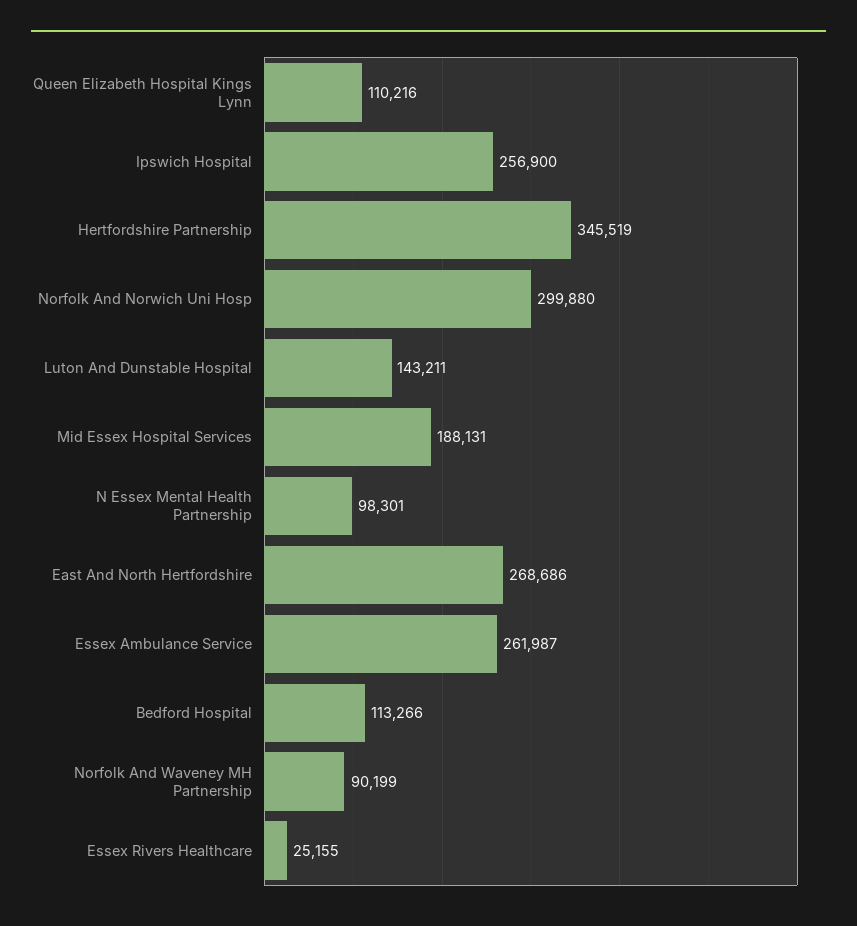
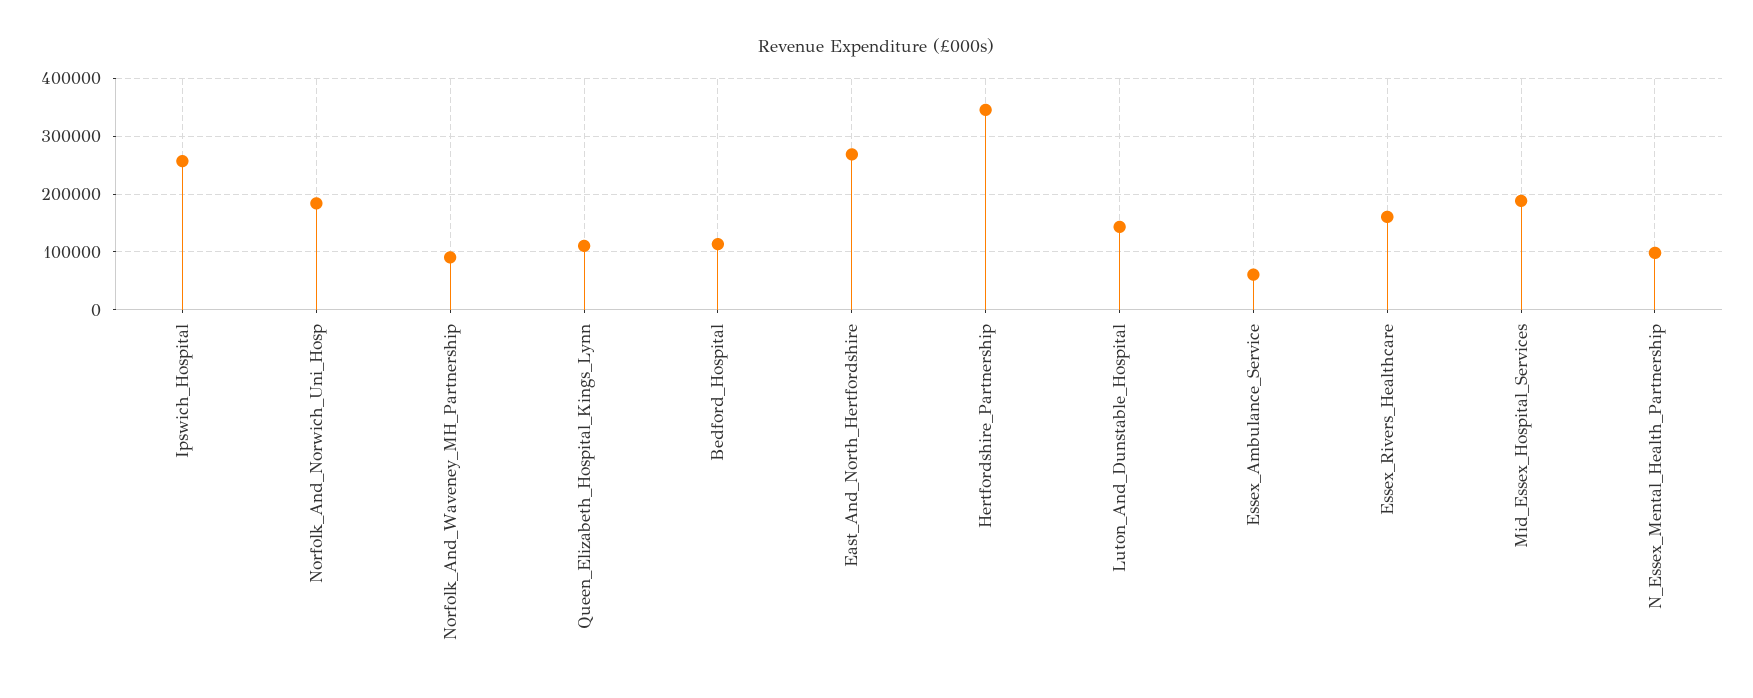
Norfolk And Norwich Uni Hosp: 299880 -> 180000
Essex Ambulance Service: 261987 -> 60000
Essex Rivers Healthcare: 25155 -> 160000

